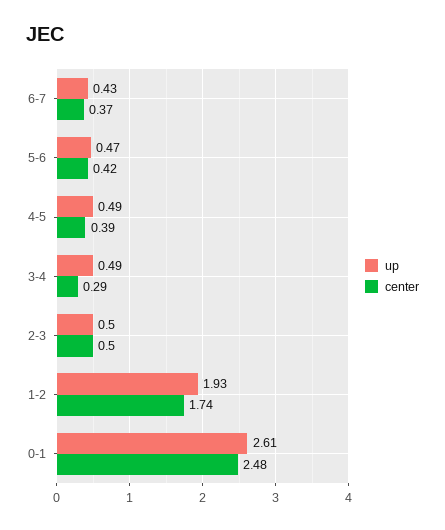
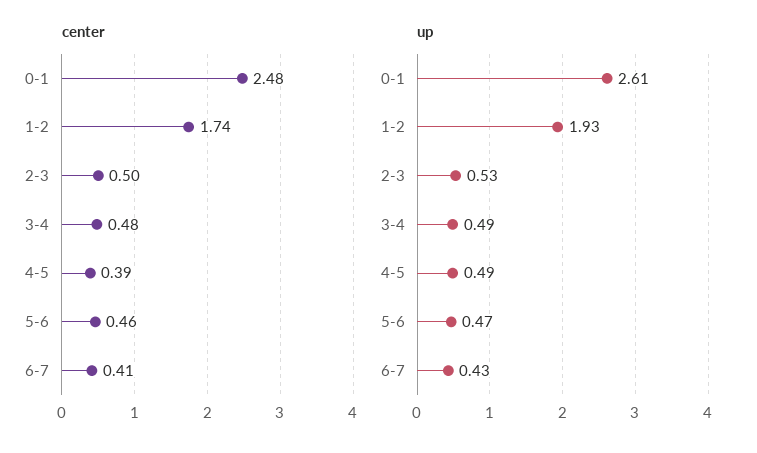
center, 6-7: 0.37 -> 0.41
center, 5-6: 0.42 -> 0.46
center, 3-4: 0.29 -> 0.48
up, 2-3: 0.5 -> 0.53

